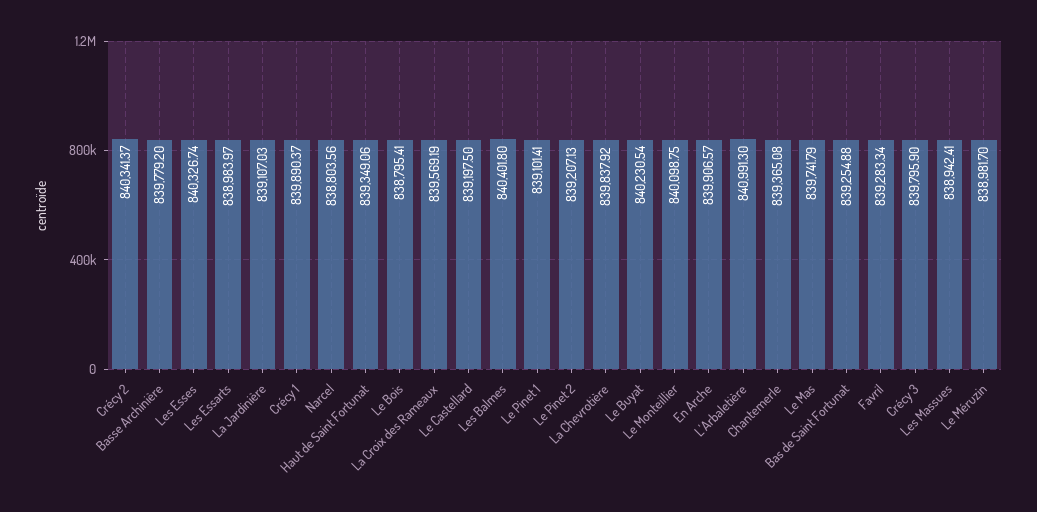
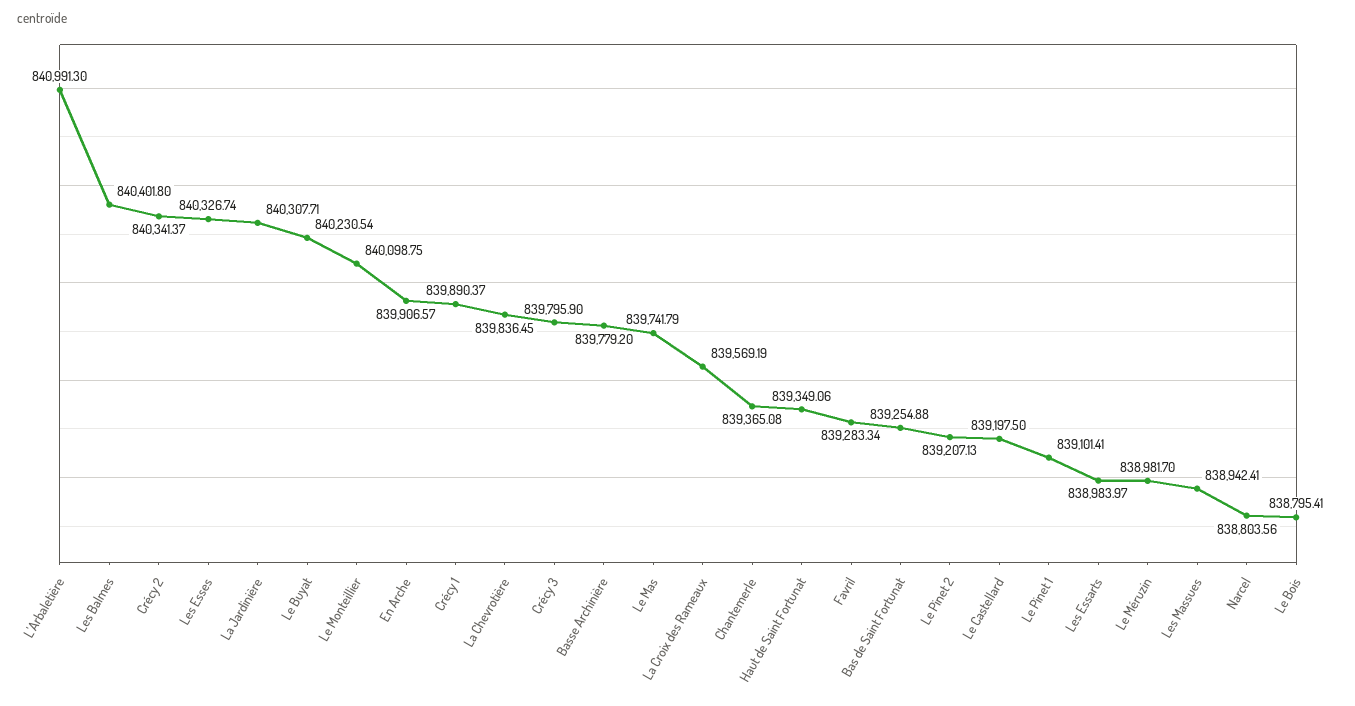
La Jardinière: 839107.03 -> 840307.71
La Chevrotière: 839837.92 -> 839836.45

